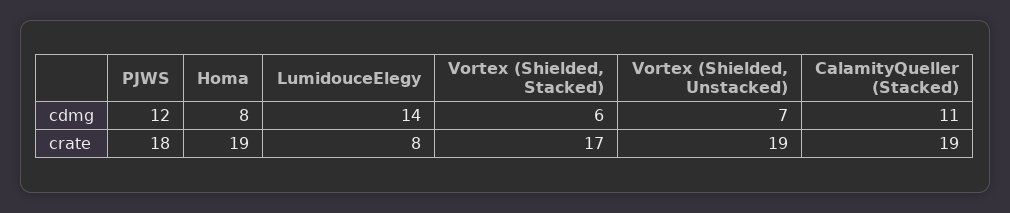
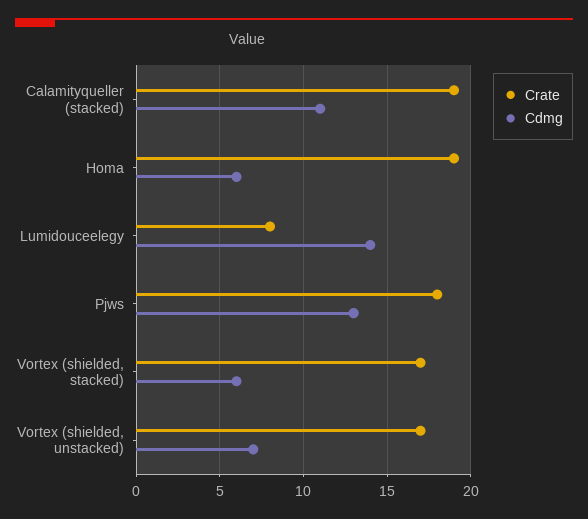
cdmg, PJWS: 12 -> 13
cdmg, Homa: 8 -> 6
crate, Vortex (Shielded, Unstacked): 19 -> 17

